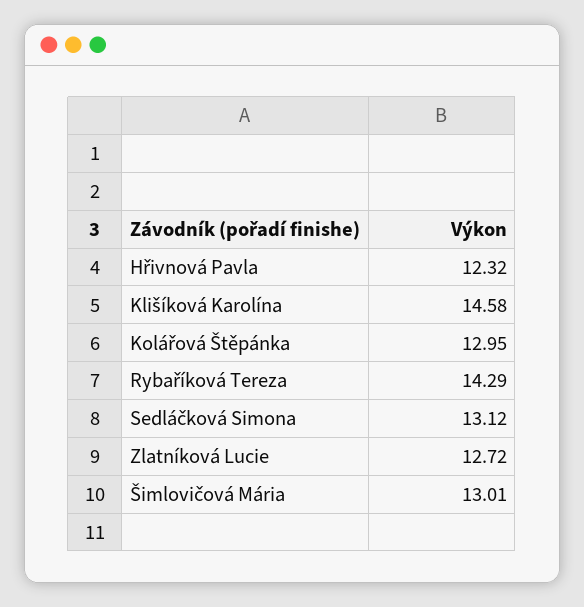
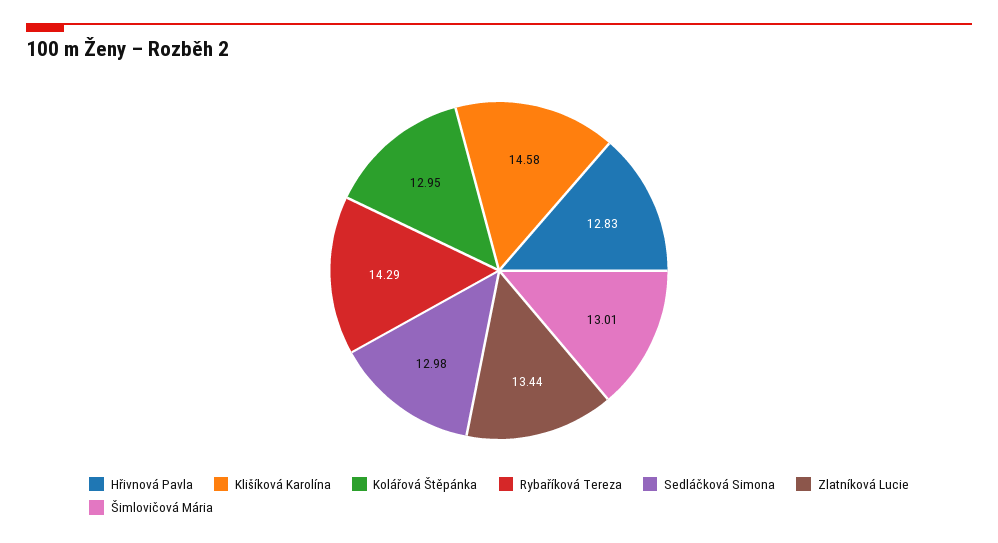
Hřivnová Pavla: 12.32 -> 12.83
Sedláčková Simona: 13.12 -> 12.98
Zlatníková Lucie: 12.72 -> 13.44

